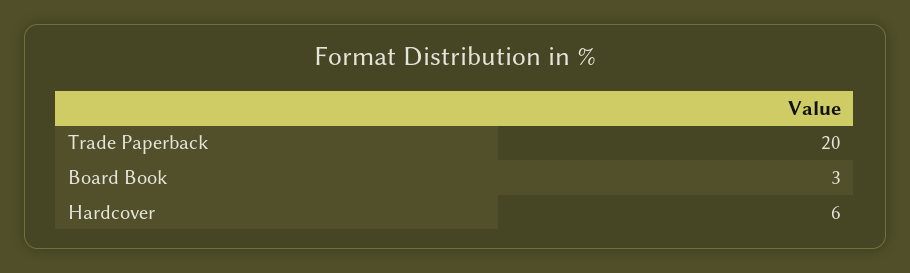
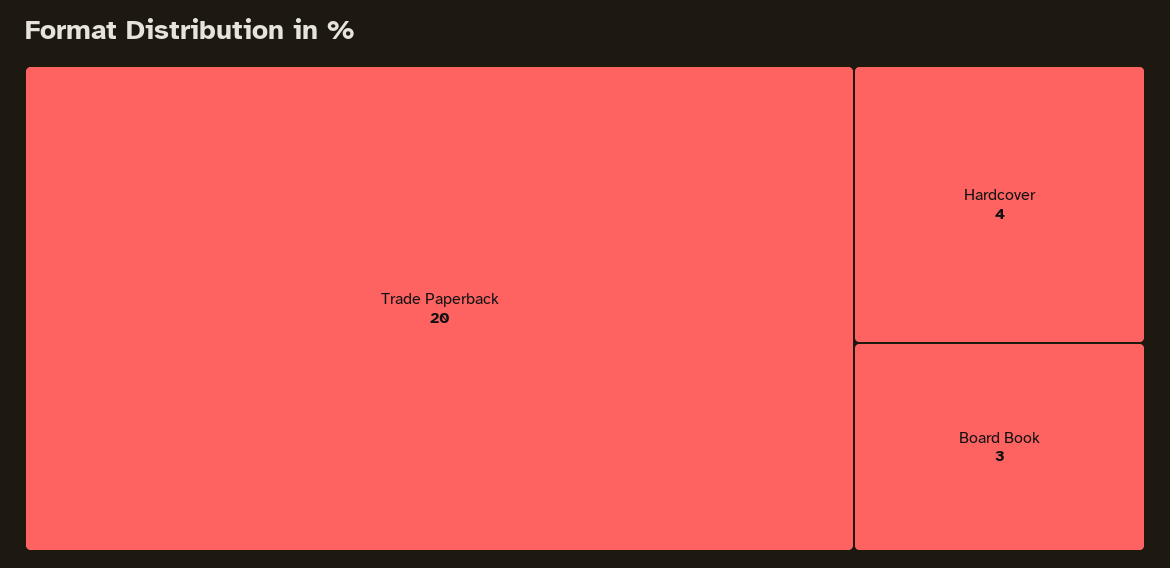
Hardcover: 6 -> 4

